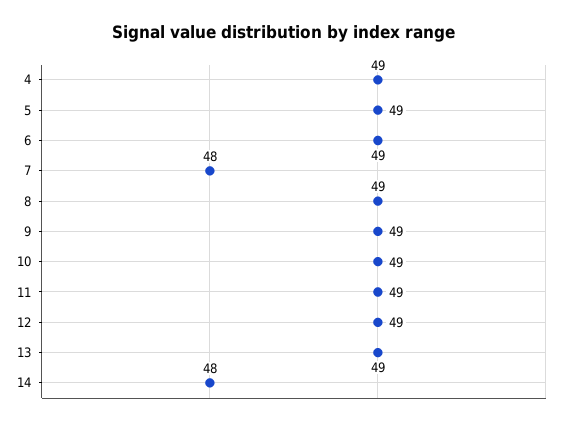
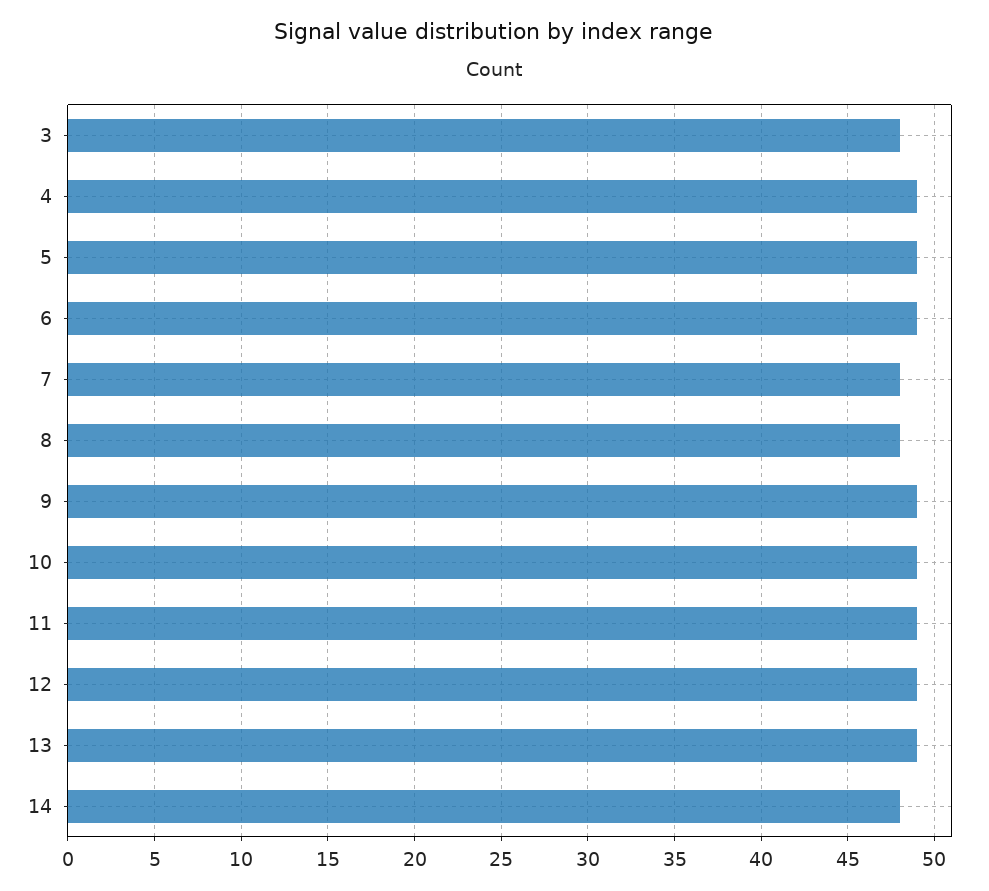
8: 49 -> 48
3: none -> 48

